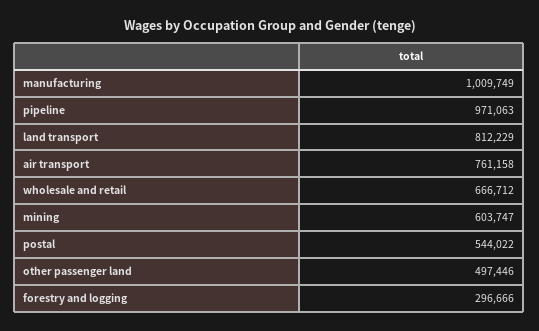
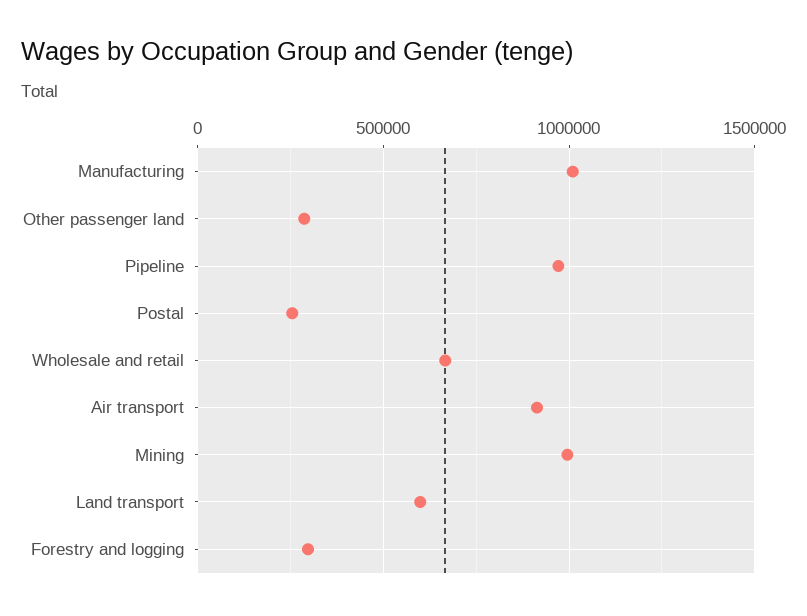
land transport: 812229 -> 600000
air transport: 761158 -> 900000
mining: 603747 -> 1000000
postal: 544022 -> 250000
other passenger land: 497446 -> 300000

